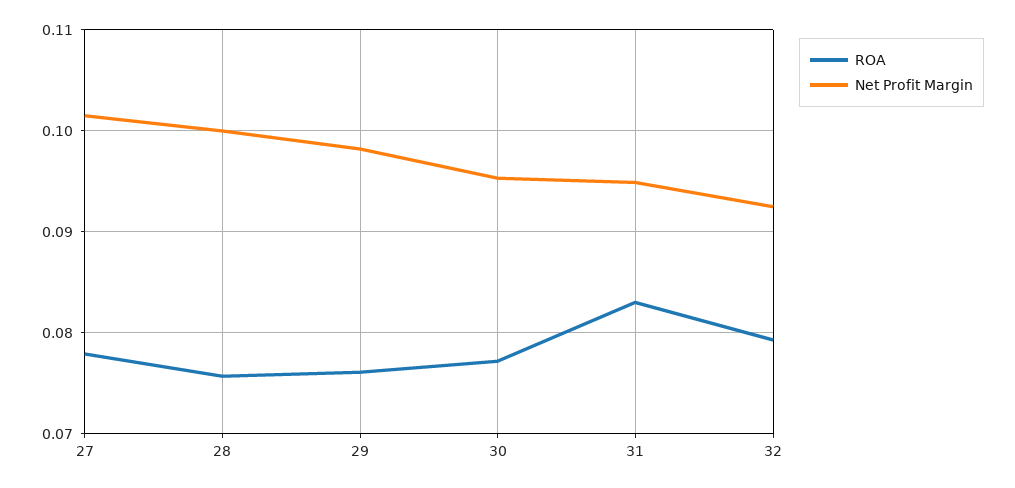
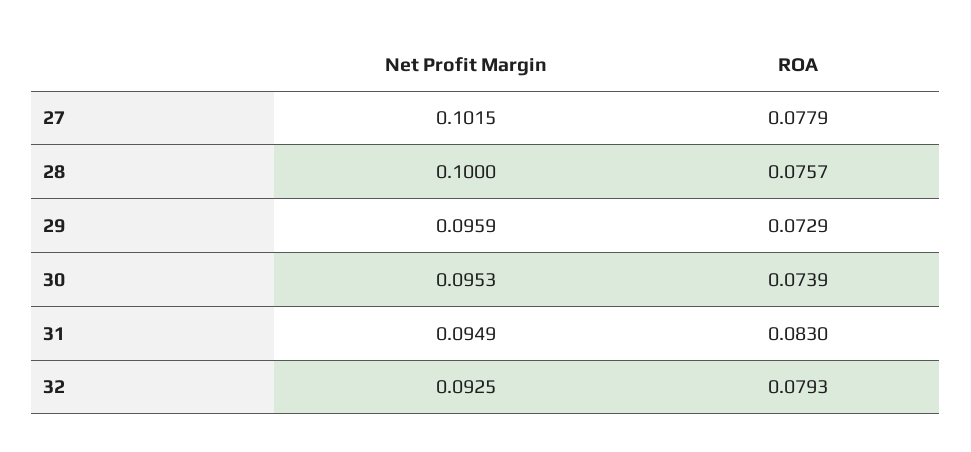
ROA, 29: 0.076 -> 0.0729
Net Profit Margin, 29: 0.098 -> 0.0959
ROA, 30: 0.077 -> 0.0739

